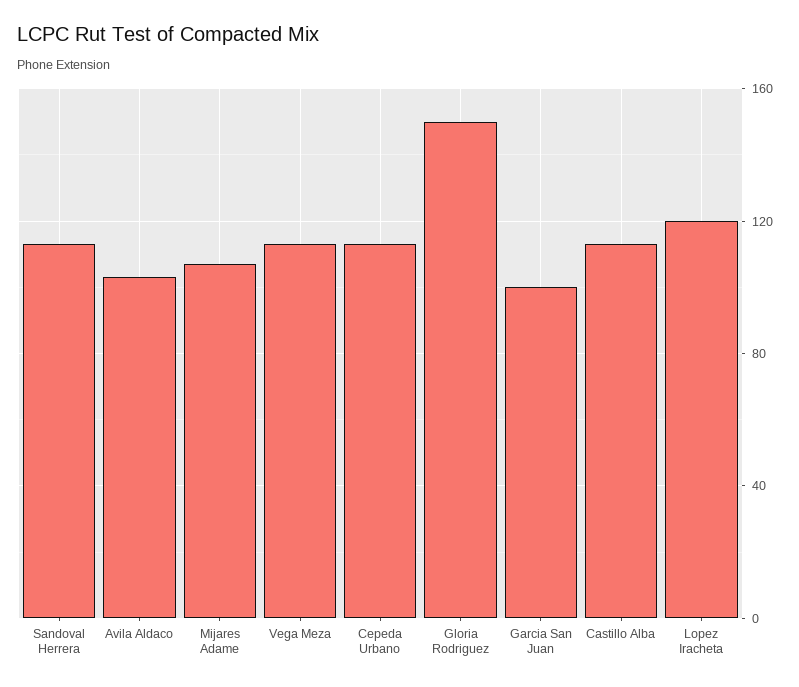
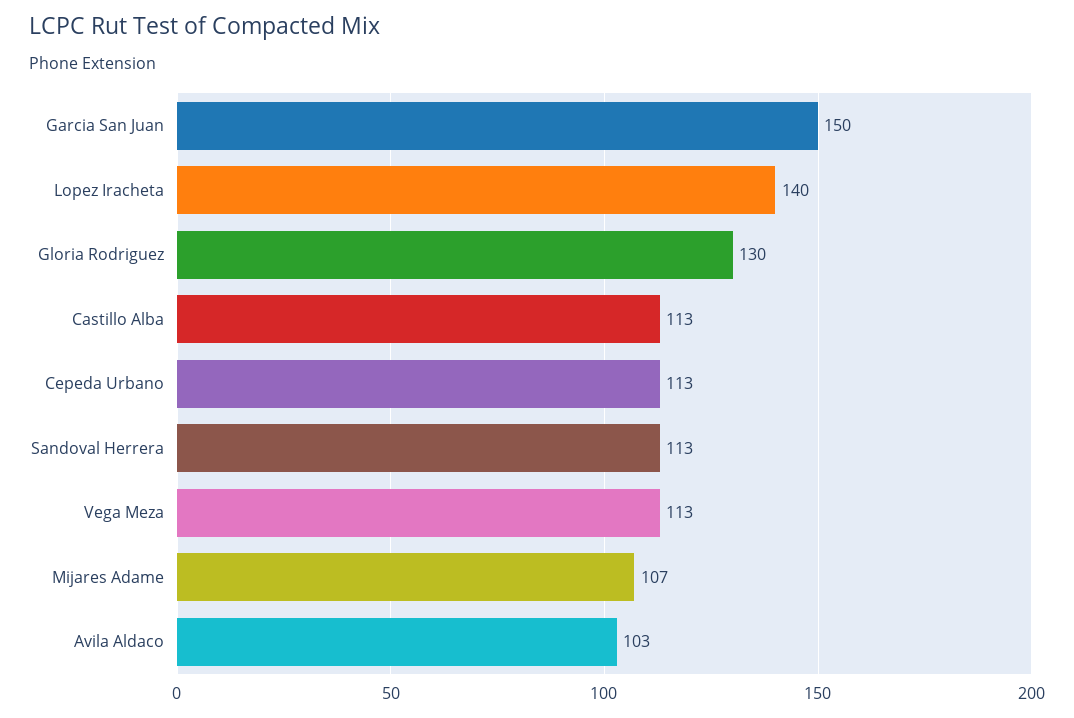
Gloria Rodriguez: 150 -> 130
Garcia San Juan: 100 -> 150
Lopez Iracheta: 120 -> 140

